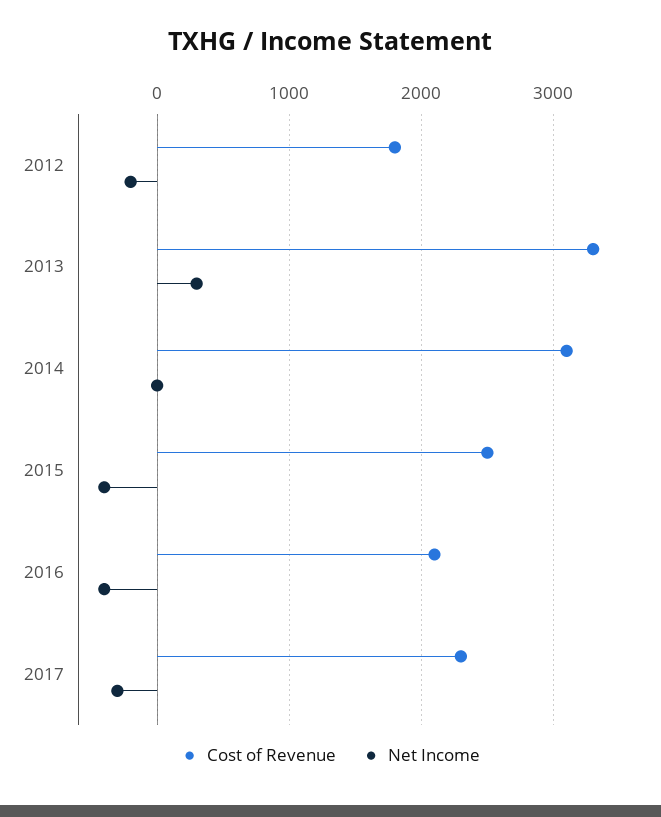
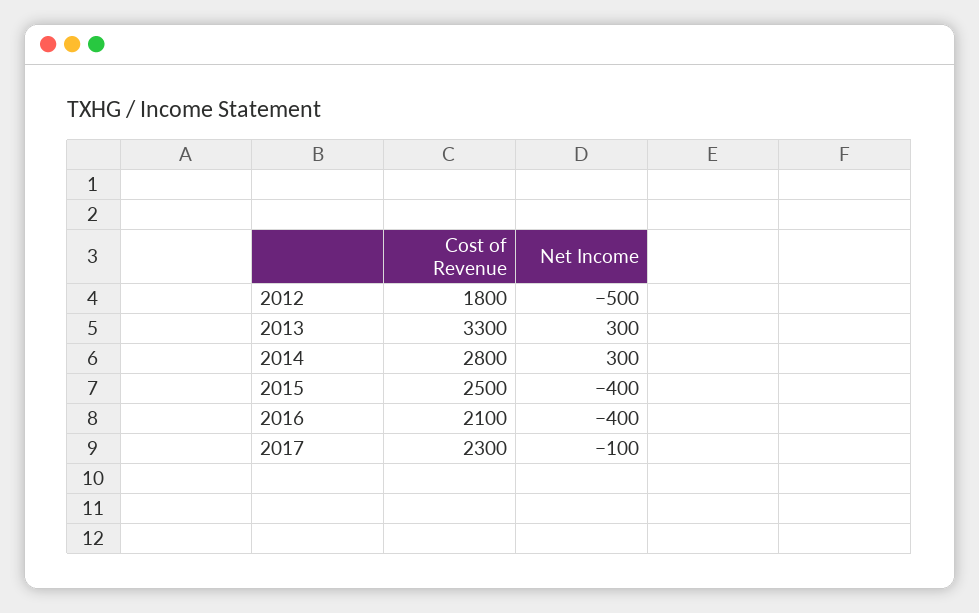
Net Income, 2012: -200 -> -500
Cost of Revenue, 2014: 3100 -> 2800
Net Income, 2014: 0 -> 300
Net Income, 2017: -300 -> -100

